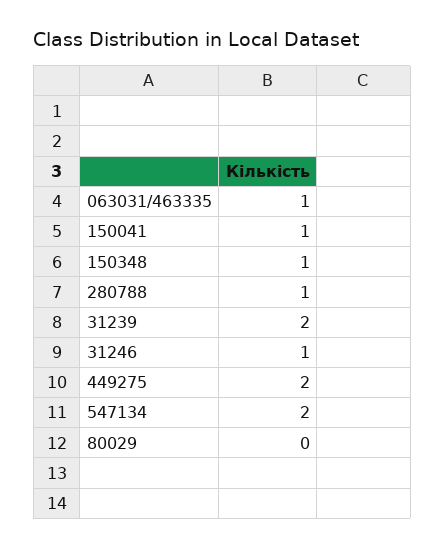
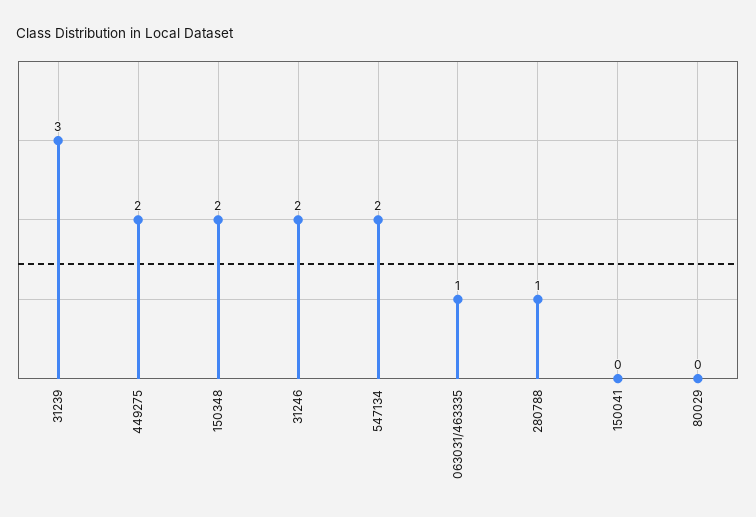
150041: 1 -> 0
150348: 1 -> 2
31239: 2 -> 3
31246: 1 -> 2

